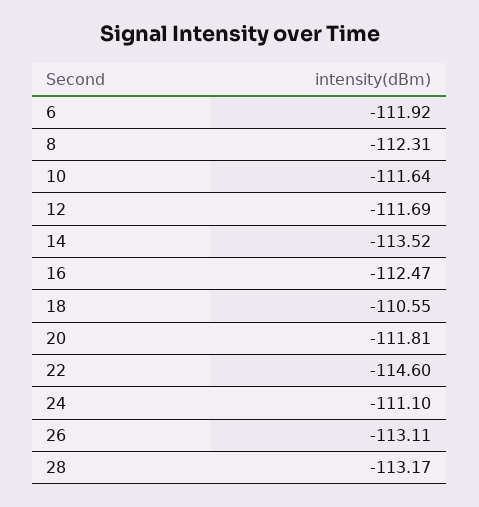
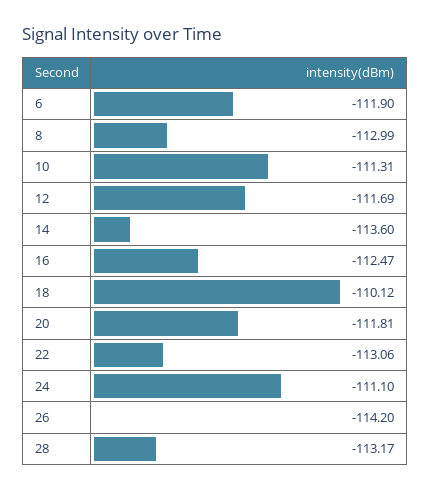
6: -111.92 -> -111.9
8: -112.31 -> -112.99
10: -111.64 -> -111.31
14: -113.52 -> -113.6
18: -110.55 -> -110.12
22: -114.6 -> -113.06
26: -113.11 -> -114.2

